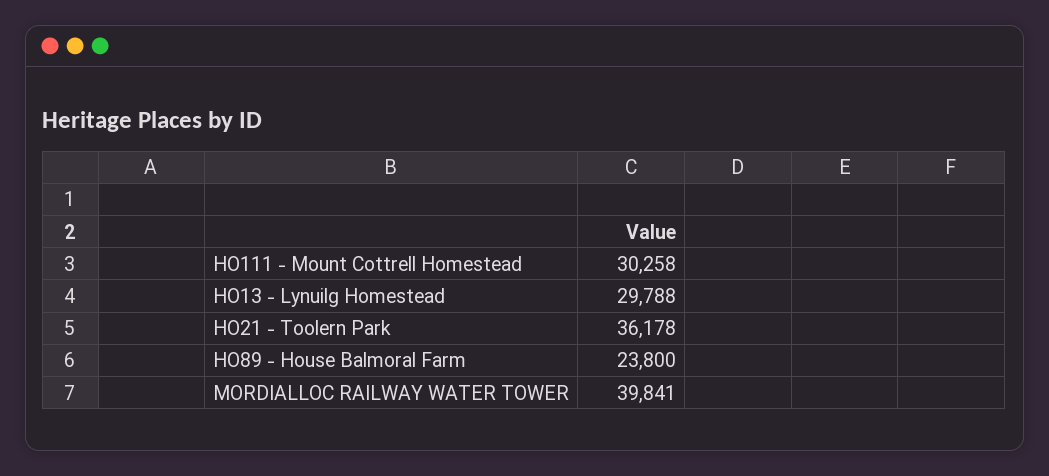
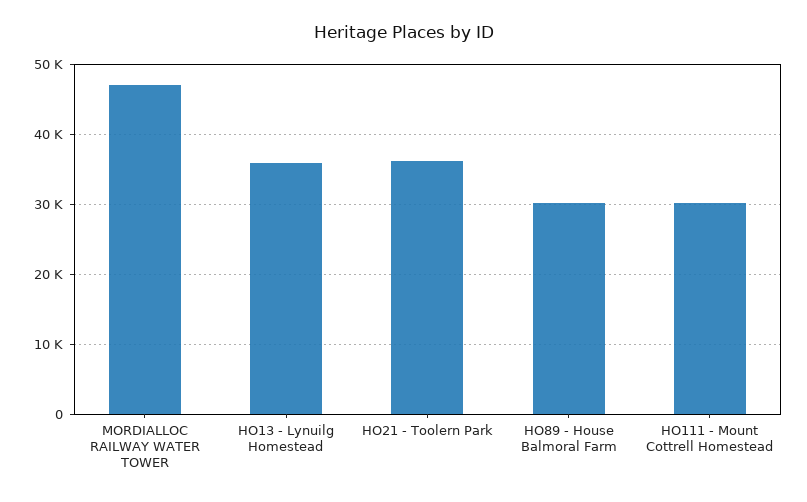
HO13 - Lynuilg Homestead: 29788 -> 36000
HO89 - House Balmoral Farm: 23800 -> 30000
MORDIALLOC RAILWAY WATER TOWER: 39841 -> 47000

